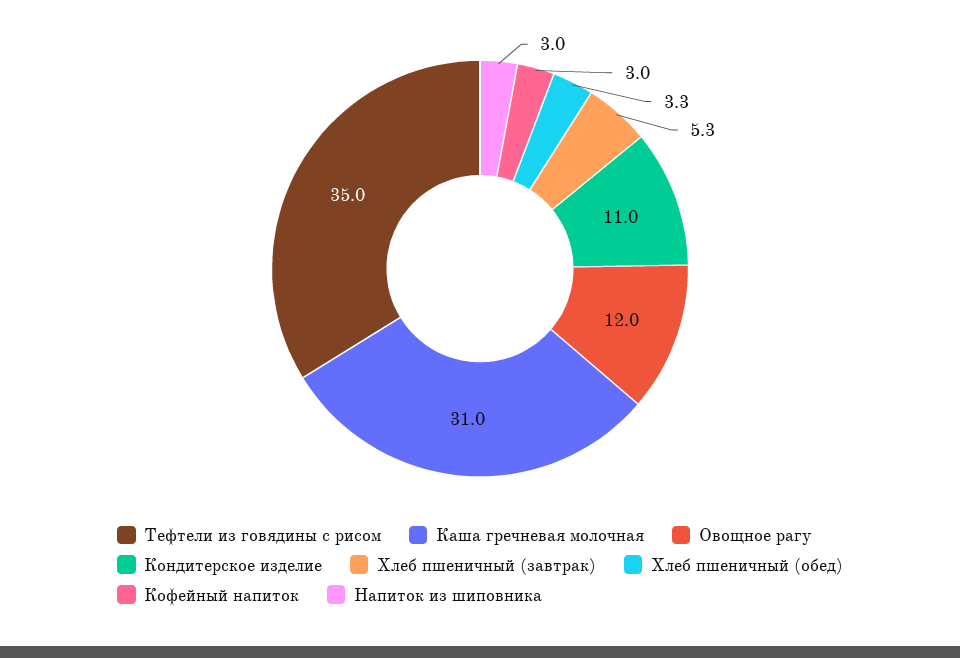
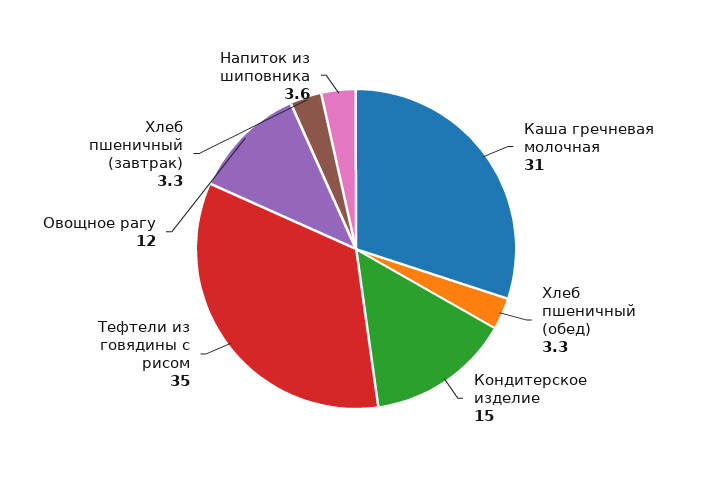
Кондитерское изделие: 11 -> 15
Хлеб пшеничный (завтрак): 5.3 -> 3.3
Кофейный напиток: 3 -> none
Напиток из шиповника: 3 -> 3.6

